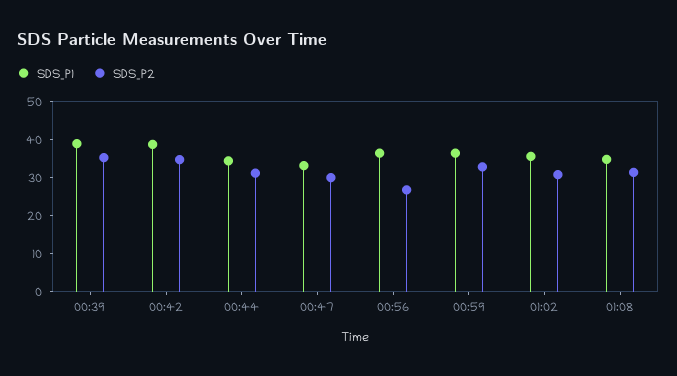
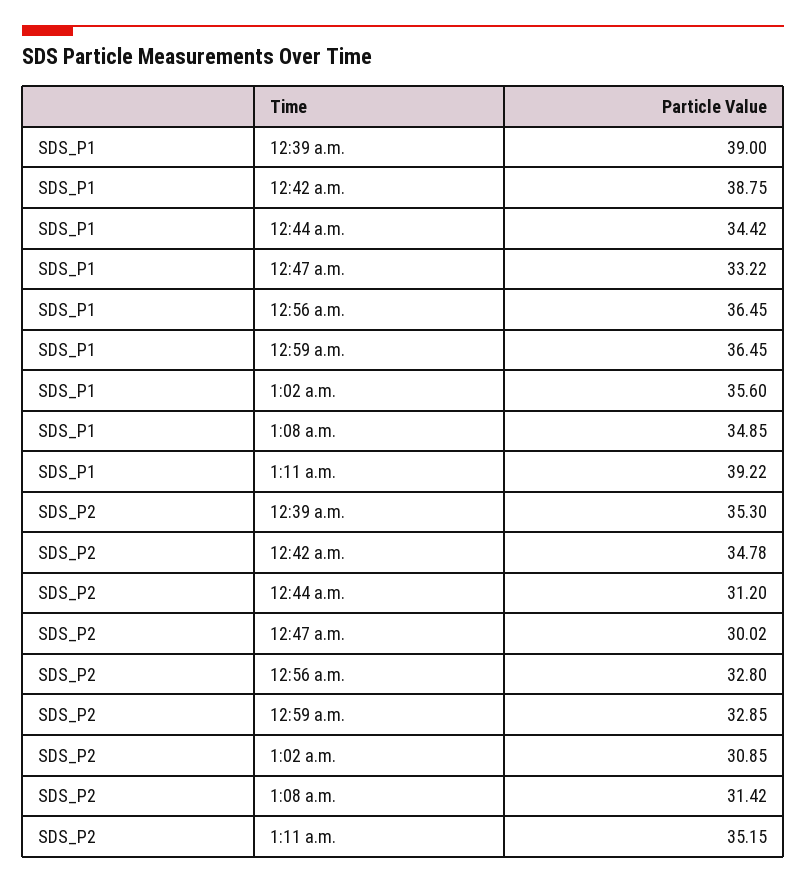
SDS_P2, 00:56: 27.5 -> 32.8
SDS_P1, 1:11 a.m.: none -> 39.22
SDS_P2, 1:11 a.m.: none -> 35.15

